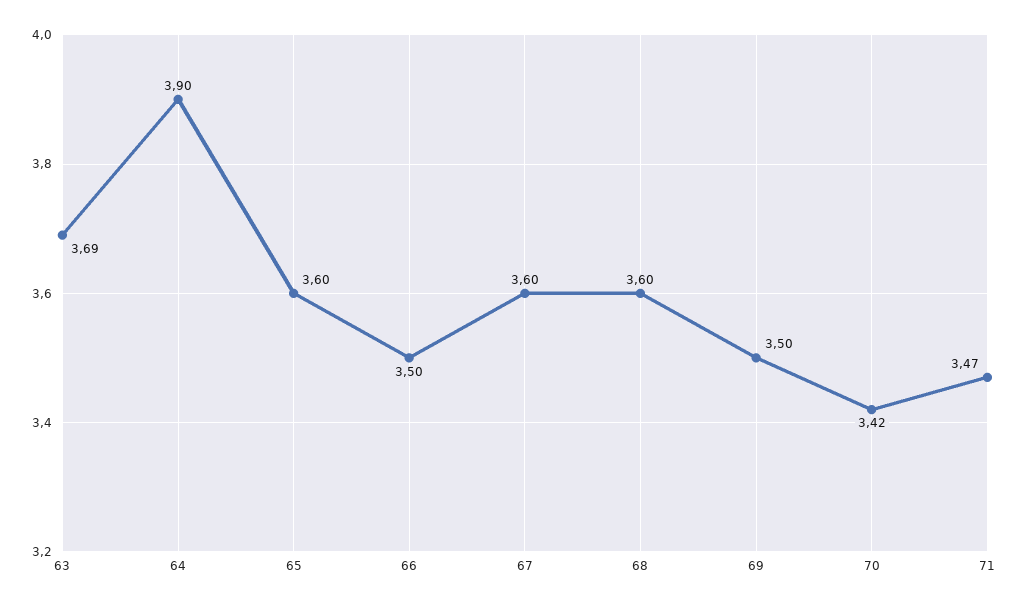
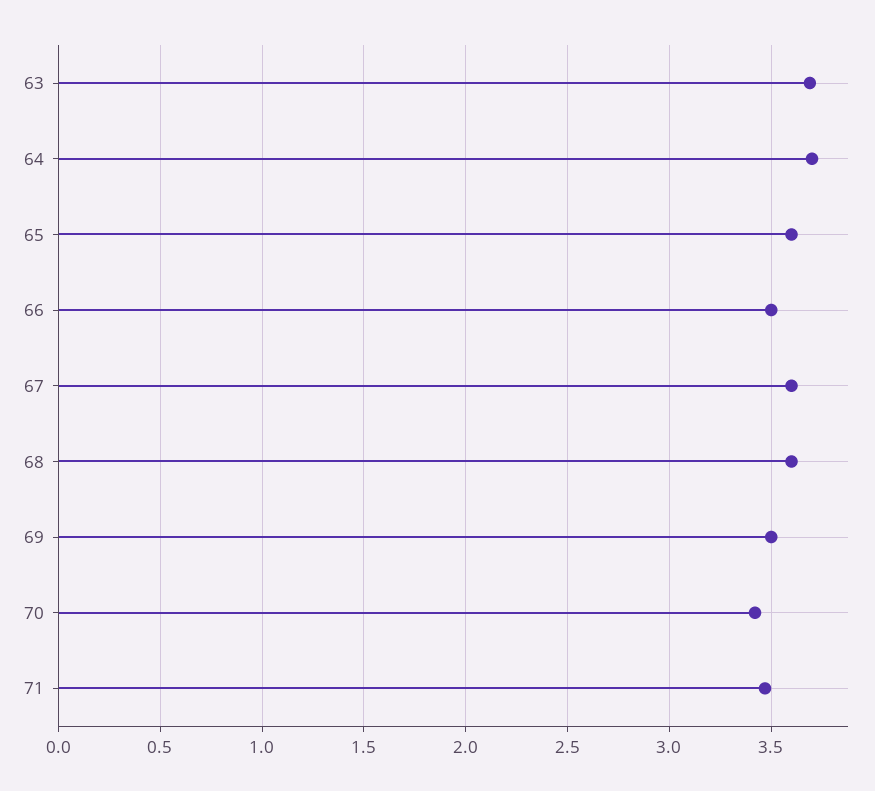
64: 3.9 -> 3.7

